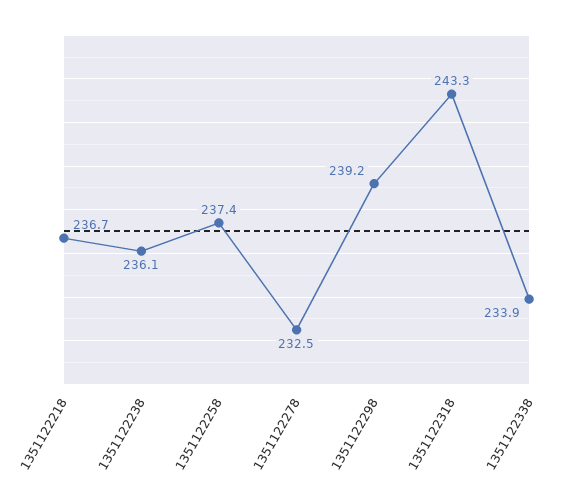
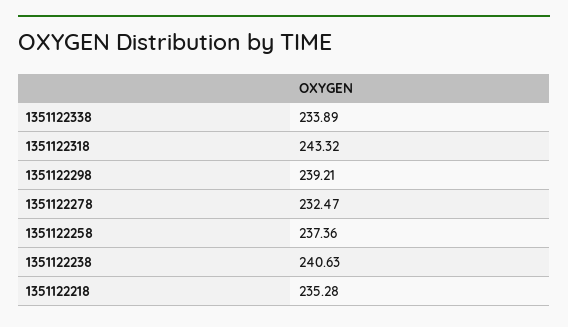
1351122218: 236.7 -> 235.28
1351122238: 236.1 -> 240.63

